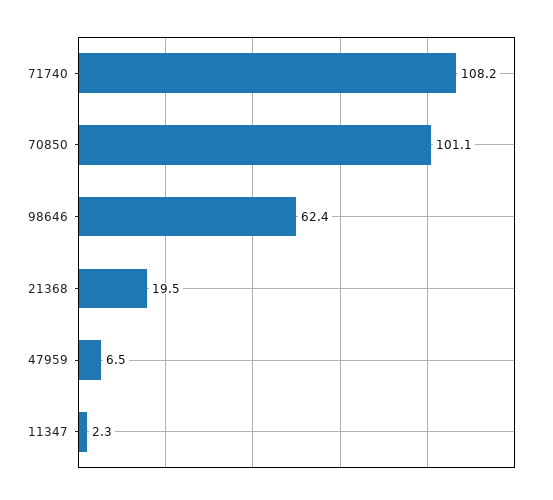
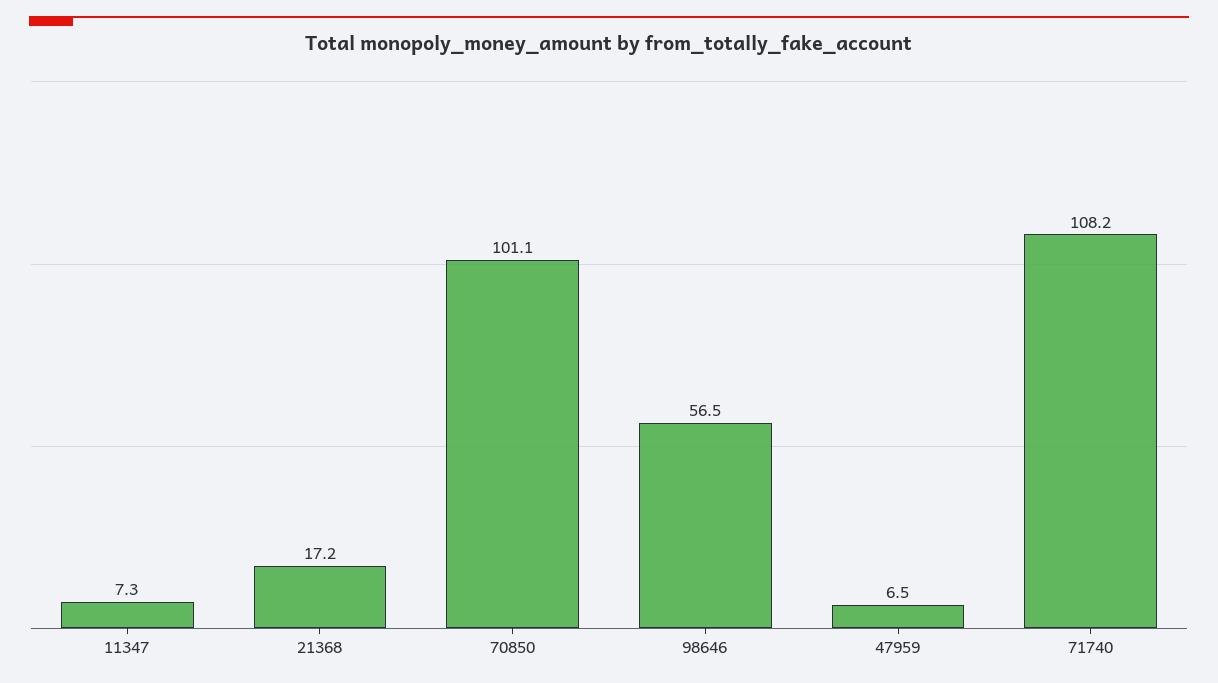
98646: 62.4 -> 56.5
21368: 19.5 -> 17.2
11347: 2.3 -> 7.3

